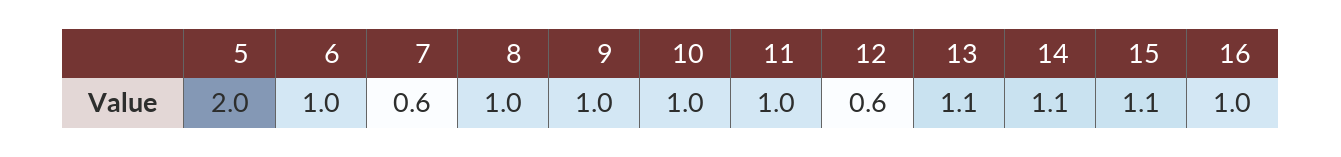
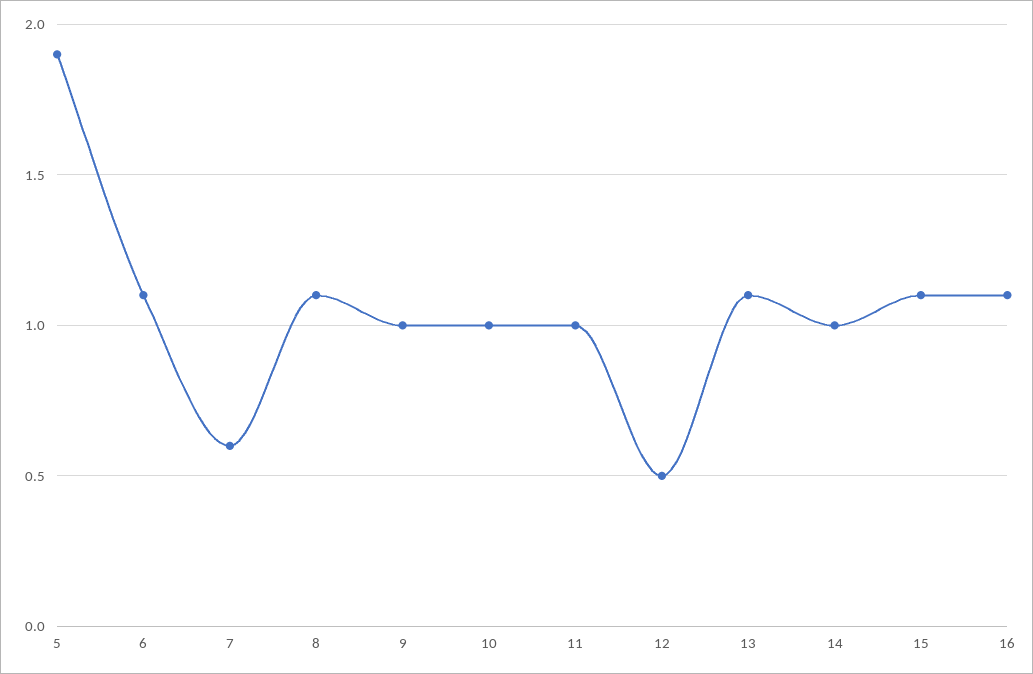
5: 2 -> 1.9
6: 1 -> 1.1
8: 1 -> 1.1
12: 0.6 -> 0.5
14: 1.1 -> 1
16: 1 -> 1.1

